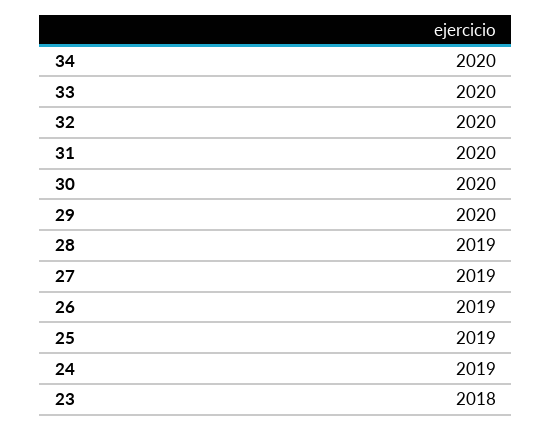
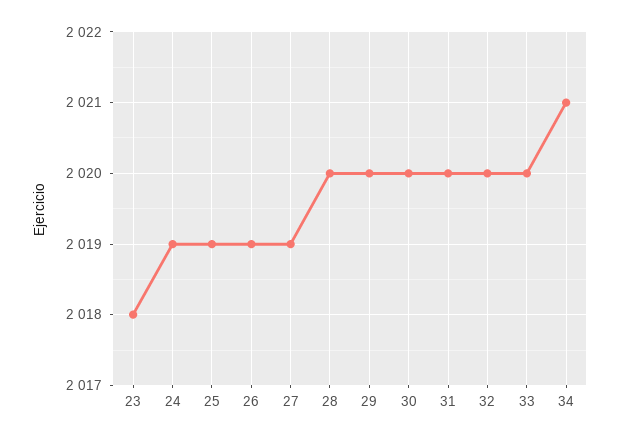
34: 2020 -> 2021
28: 2019 -> 2020

